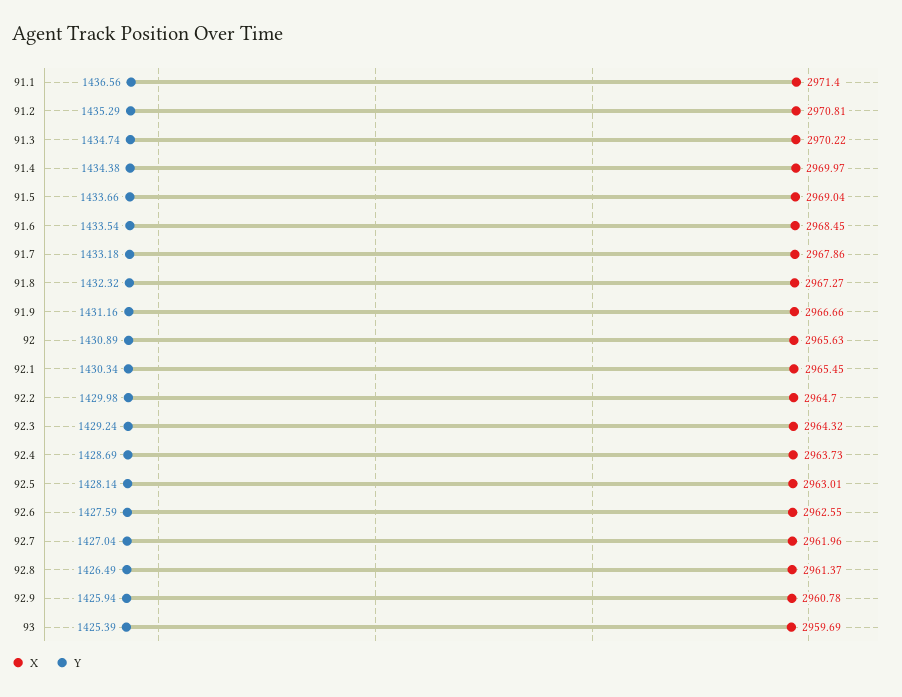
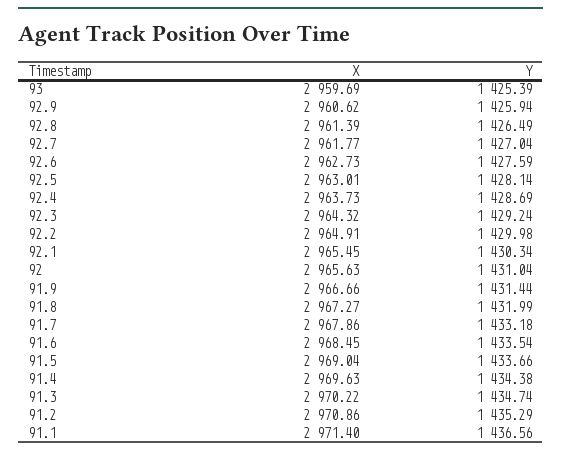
X, 91.2: 2970.81 -> 2970.86
X, 91.4: 2969.97 -> 2969.63
Y, 91.8: 1432.32 -> 1431.99
Y, 91.9: 1431.16 -> 1431.44
Y, 92: 1430.89 -> 1431.04
X, 92.2: 2964.7 -> 2964.91
X, 92.6: 2962.55 -> 2962.73
X, 92.7: 2961.96 -> 2961.77
X, 92.8: 2961.37 -> 2961.39
X, 92.9: 2960.78 -> 2960.62

